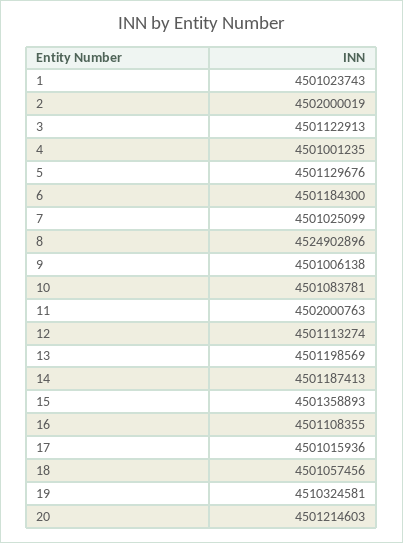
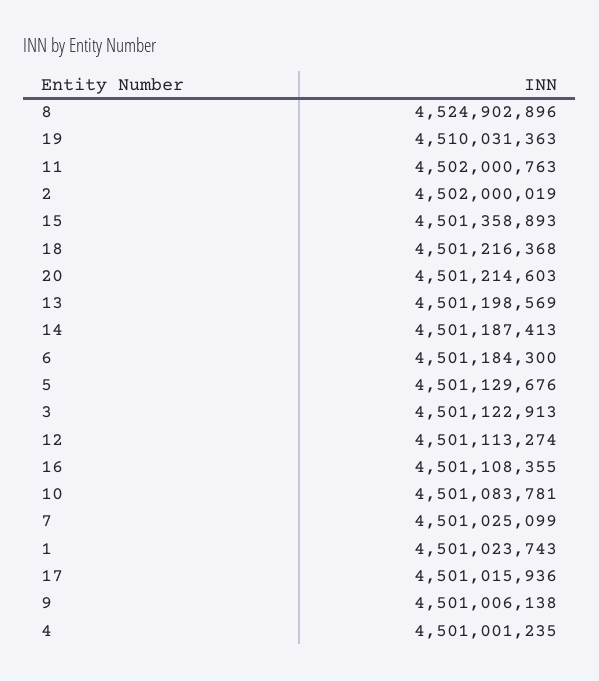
18: 4501057456 -> 4501216368
19: 4510324581 -> 4510031363

